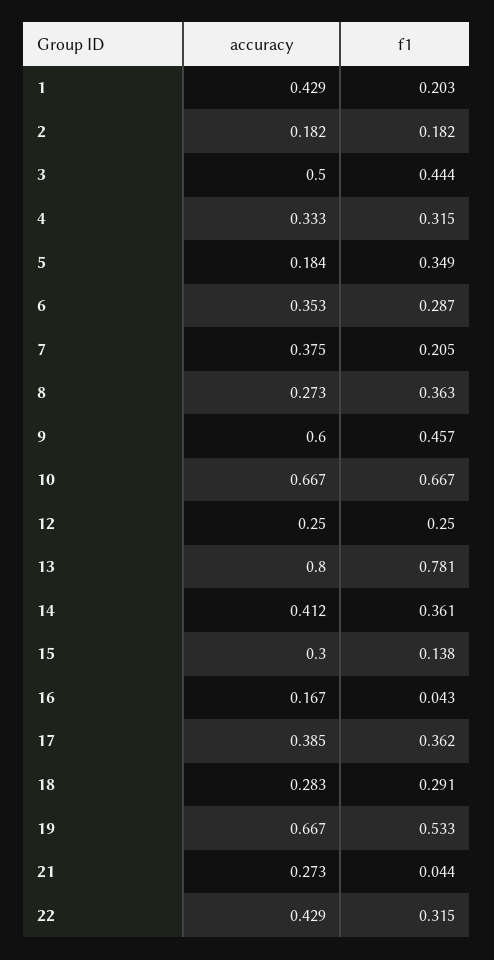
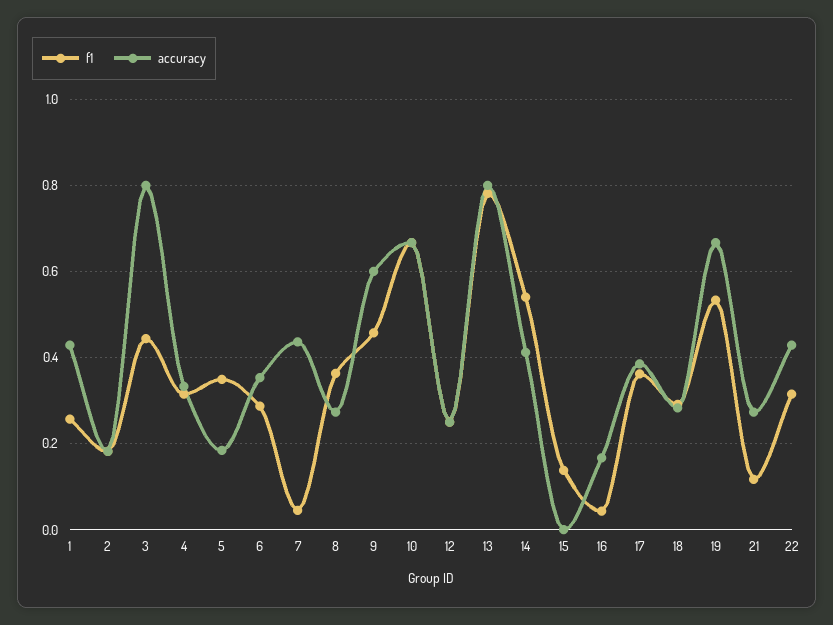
f1, 1: 0.203 -> 0.26
accuracy, 3: 0.5 -> 0.8
accuracy, 7: 0.375 -> 0.44
f1, 7: 0.205 -> 0.04
f1, 14: 0.361 -> 0.54
accuracy, 15: 0.3 -> 0
f1, 21: 0.044 -> 0.12

